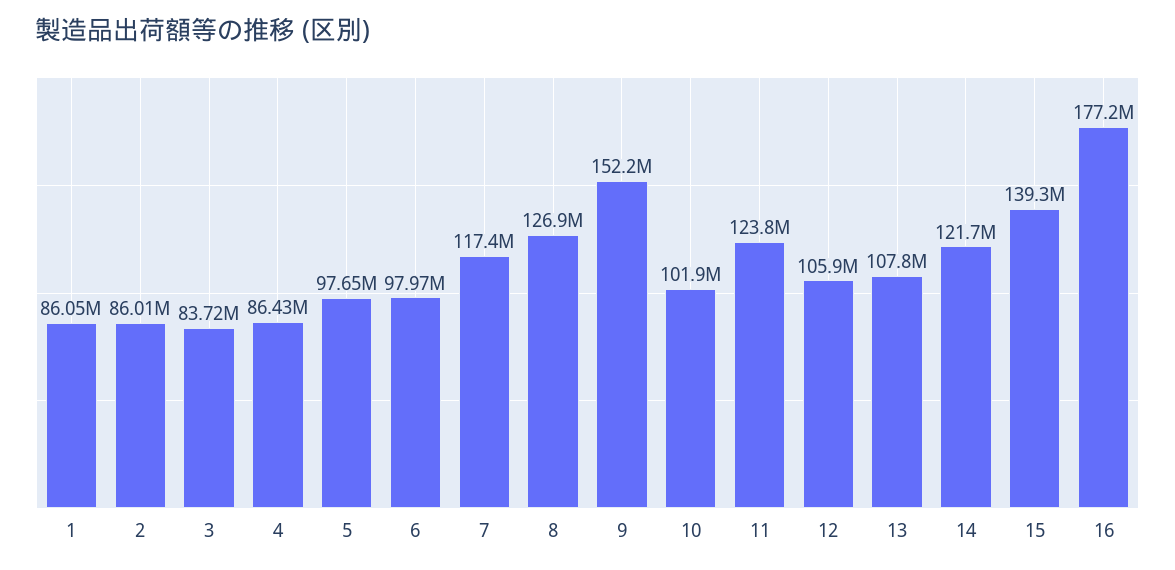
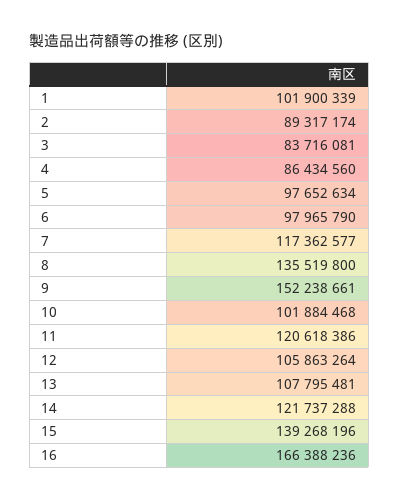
1: 86050000 -> 101900339
2: 86010000 -> 89317174
8: 126900000 -> 135519800
11: 123800000 -> 120618386
16: 177200000 -> 166388236

